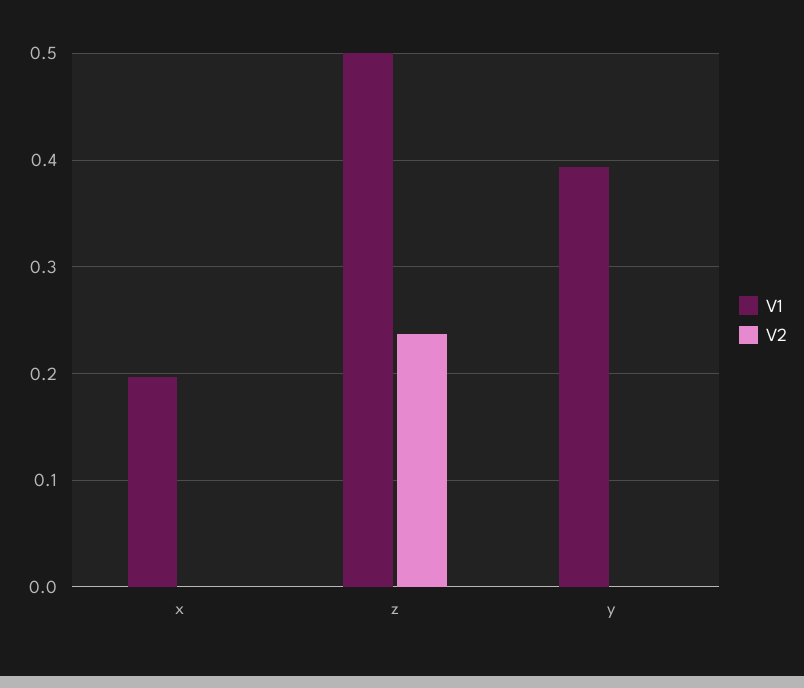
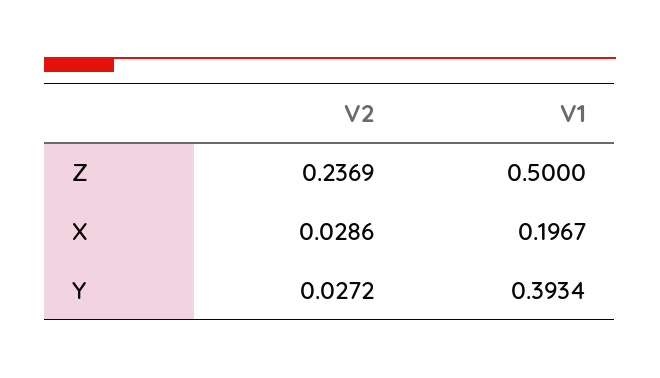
V2, x: 0 -> 0.0286
V2, y: 0 -> 0.0272

